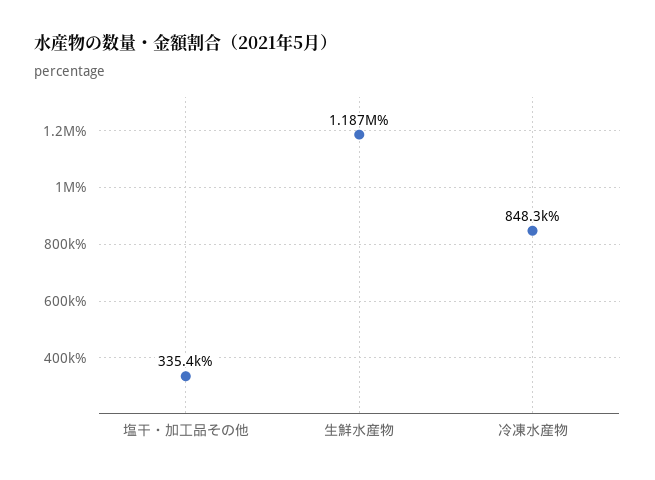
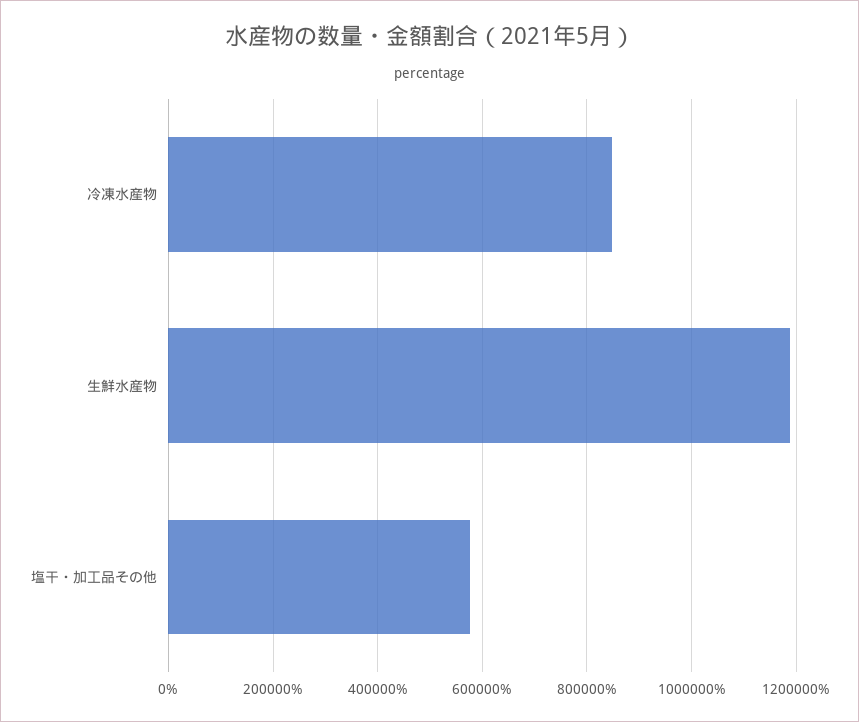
塩干・加工品その他: 335400 -> 580000

